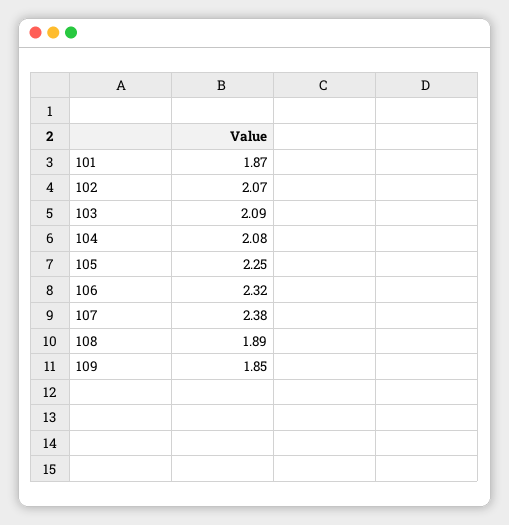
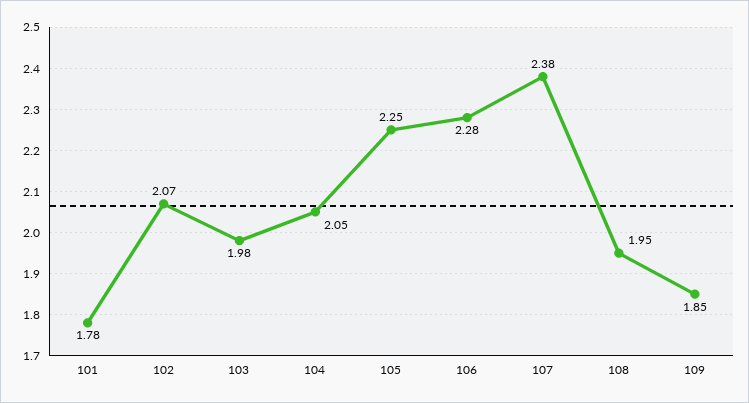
101: 1.87 -> 1.78
103: 2.09 -> 1.98
104: 2.08 -> 2.05
106: 2.32 -> 2.28
108: 1.89 -> 1.95

